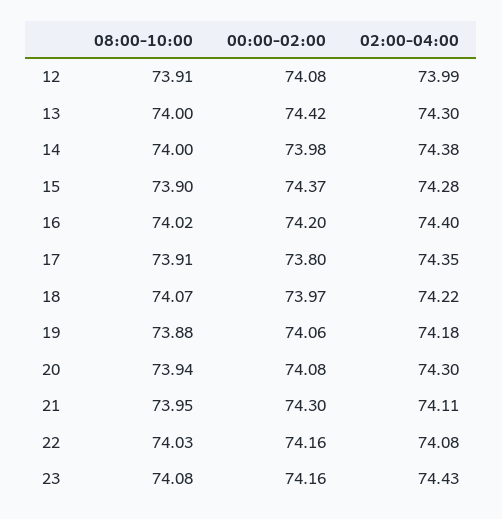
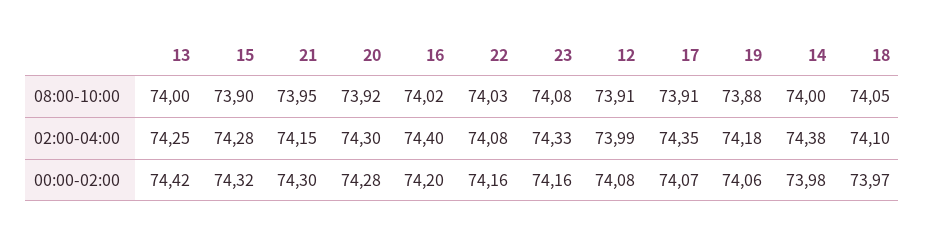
02:00-04:00, 13: 74.3 -> 74.25
00:00-02:00, 15: 74.37 -> 74.32
00:00-02:00, 17: 73.8 -> 74.07
08:00-10:00, 18: 74.07 -> 74.05
02:00-04:00, 18: 74.22 -> 74.1
08:00-10:00, 20: 73.94 -> 73.92
00:00-02:00, 20: 74.08 -> 74.28
02:00-04:00, 21: 74.11 -> 74.15
02:00-04:00, 23: 74.43 -> 74.33

